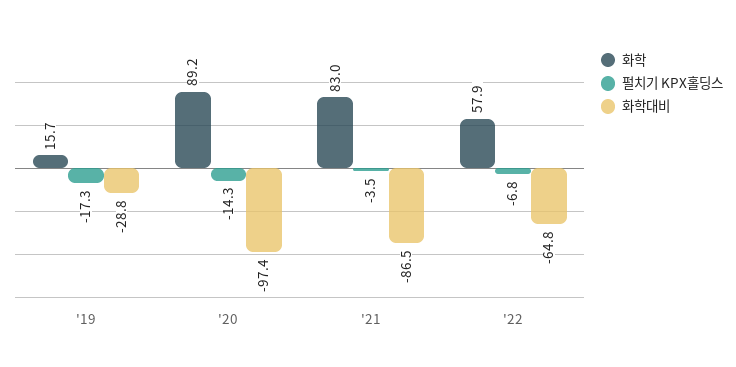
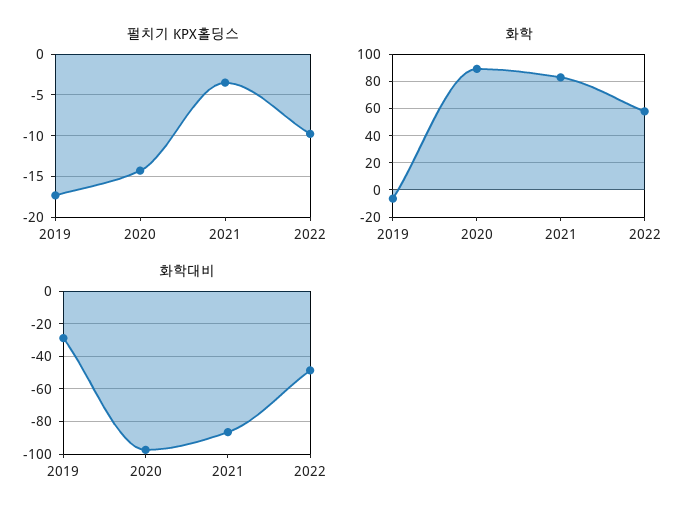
화학, '19: 15.7 -> -5
펄치기 KPX홀딩스, '22: -6.8 -> -10
화학대비, '22: -64.8 -> -50

